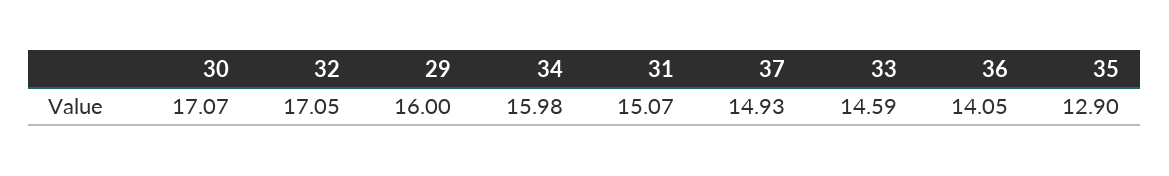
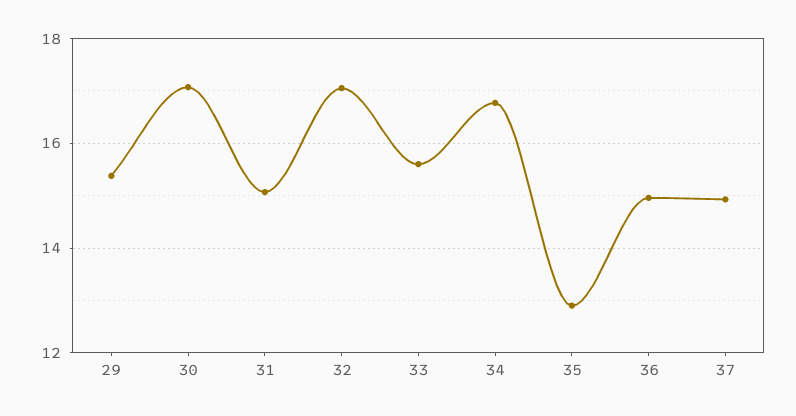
29: 16 -> 15.4
34: 15.98 -> 16.8
33: 14.59 -> 15.6
36: 14.05 -> 15

